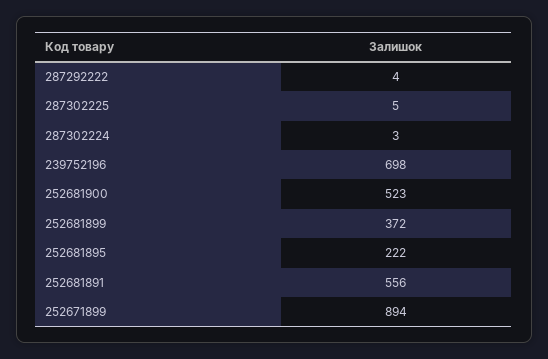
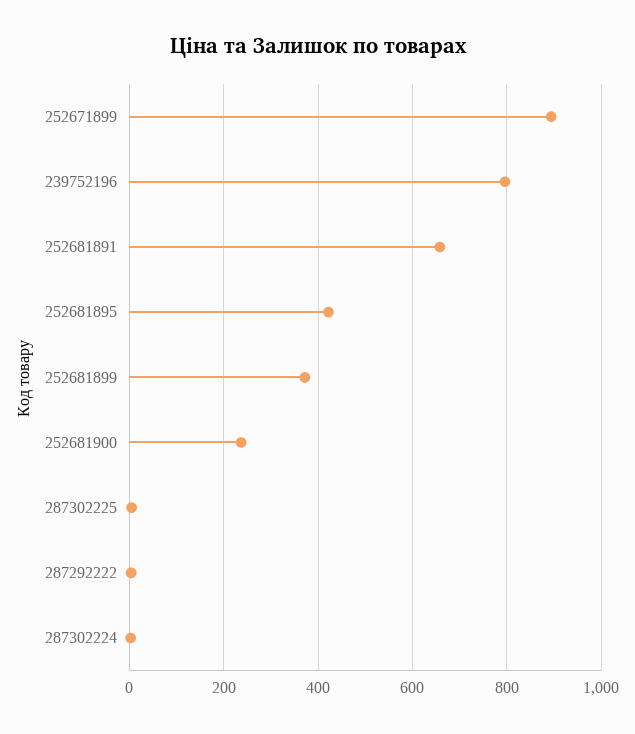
239752196: 698 -> 800
252681900: 523 -> 240
252681895: 222 -> 420
252681891: 556 -> 660

